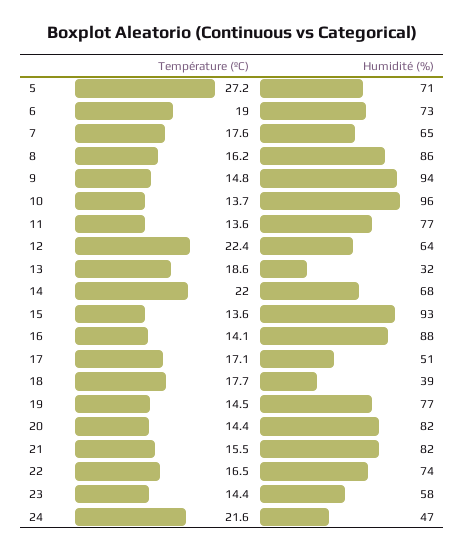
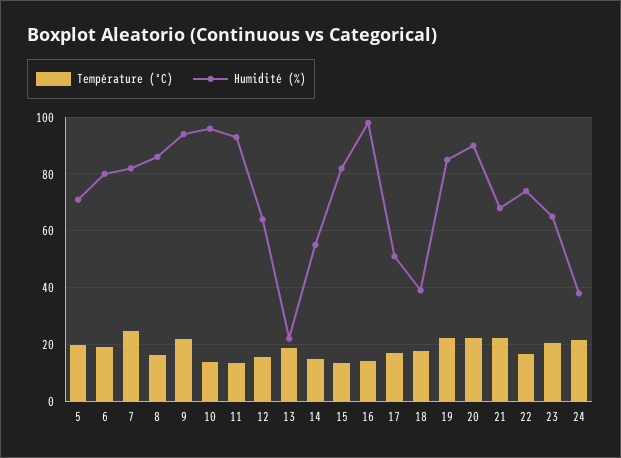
Température (ºC), 5: 27.2 -> 20
Humidité (%), 6: 73 -> 80
Température (ºC), 7: 17.6 -> 25
Humidité (%), 7: 65 -> 82.5
Température (ºC), 9: 14.8 -> 22.5
Humidité (%), 11: 77 -> 92.5
Température (ºC), 12: 22.4 -> 15
Humidité (%), 13: 32 -> 22.5
Température (ºC), 14: 22 -> 15
Humidité (%), 14: 68 -> 55
Humidité (%), 15: 93 -> 82.5
Humidité (%), 16: 88 -> 97.5
Température (ºC), 19: 14.5 -> 22.5
Humidité (%), 19: 77 -> 85
Température (ºC), 20: 14.4 -> 22.5
Humidité (%), 20: 82 -> 90
Température (ºC), 21: 15.5 -> 22.5
Humidité (%), 21: 82 -> 67.5
Température (ºC), 23: 14.4 -> 20
Humidité (%), 23: 58 -> 65
Humidité (%), 24: 47 -> 37.5

